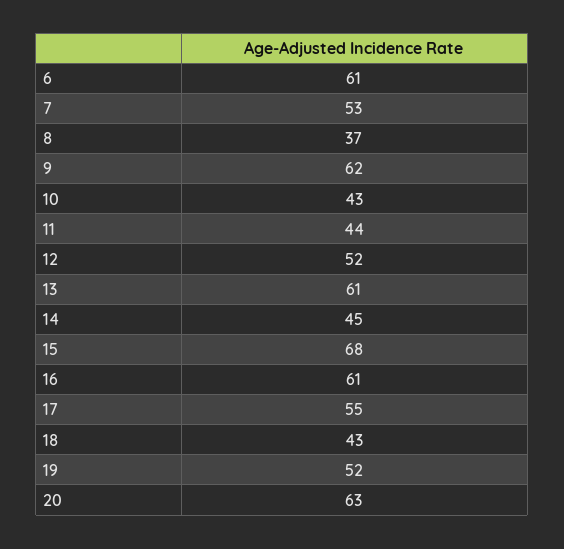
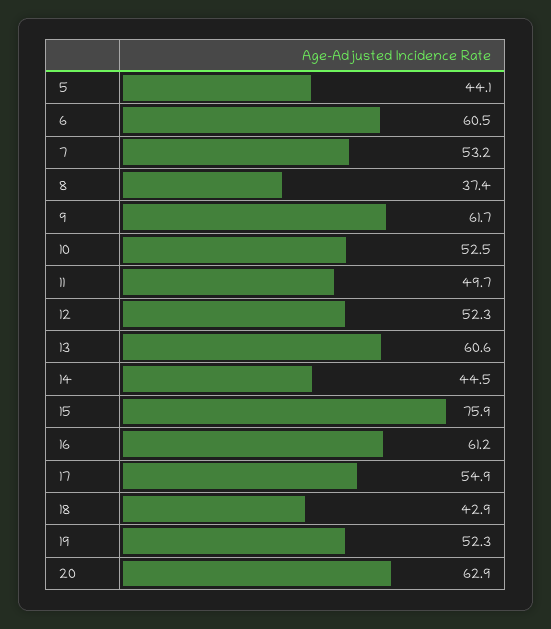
10: 43 -> 52.5
11: 44 -> 49.7
15: 68 -> 75.9
5: none -> 44.1

